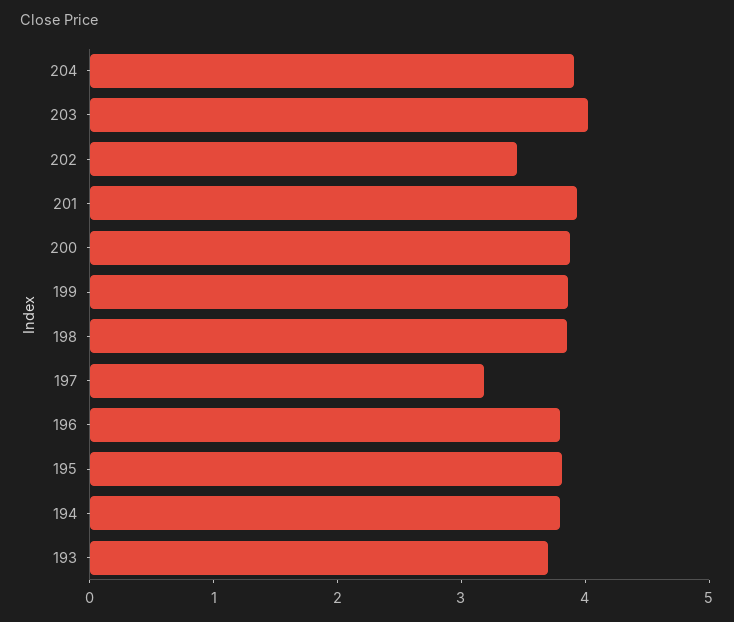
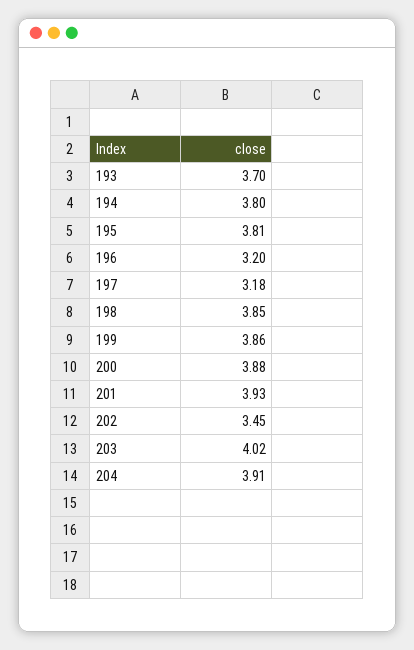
196: 3.8 -> 3.2

